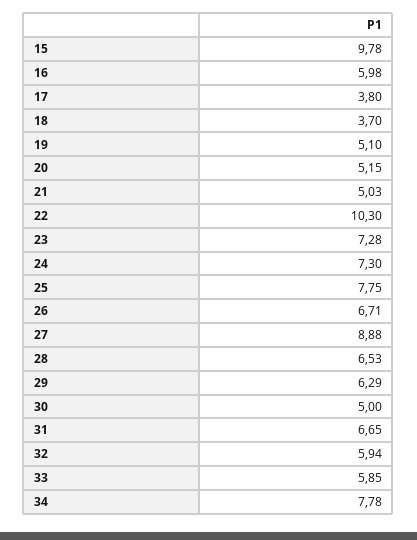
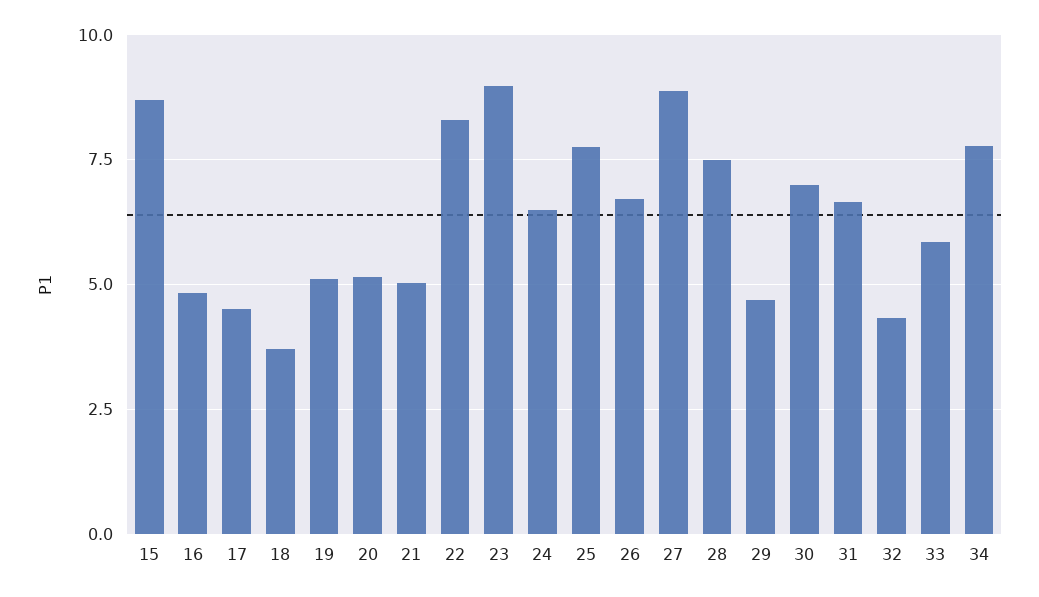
15: 9.78 -> 8.75
16: 5.98 -> 4.75
17: 3.8 -> 4.5
22: 10.3 -> 8.25
23: 7.28 -> 9
24: 7.3 -> 6.5
28: 6.53 -> 7.5
29: 6.29 -> 4.75
30: 5 -> 7
32: 5.94 -> 4.25

